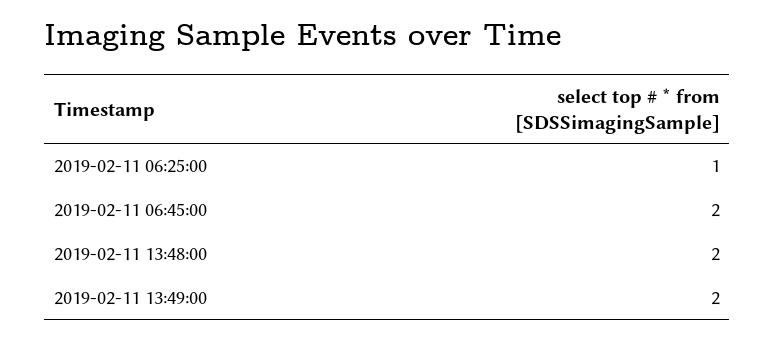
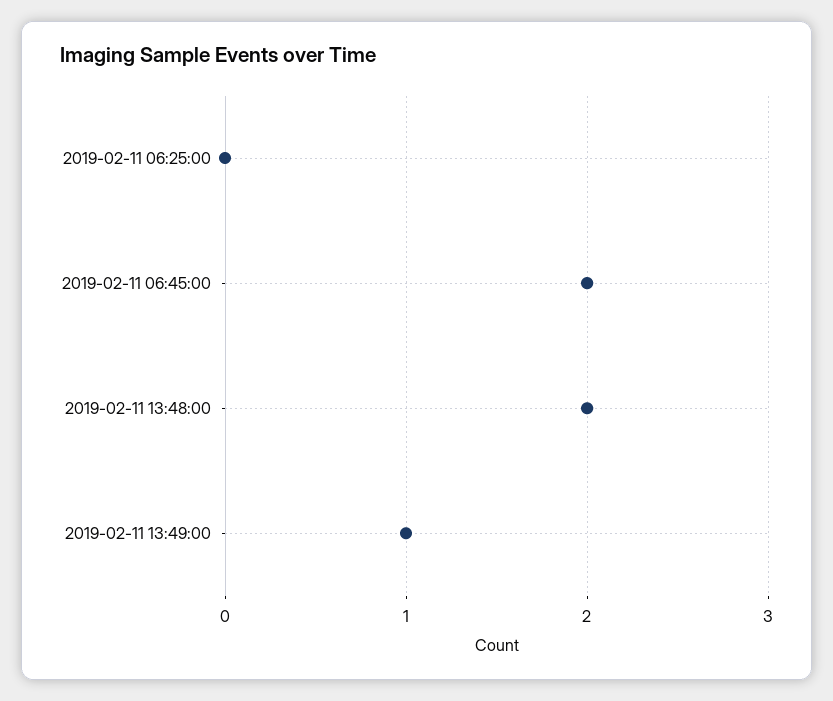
2019-02-11 06:25:00: 1 -> 0
2019-02-11 13:49:00: 2 -> 1

